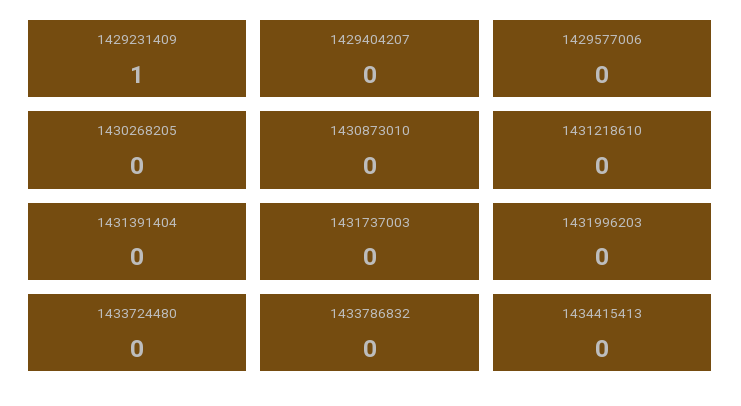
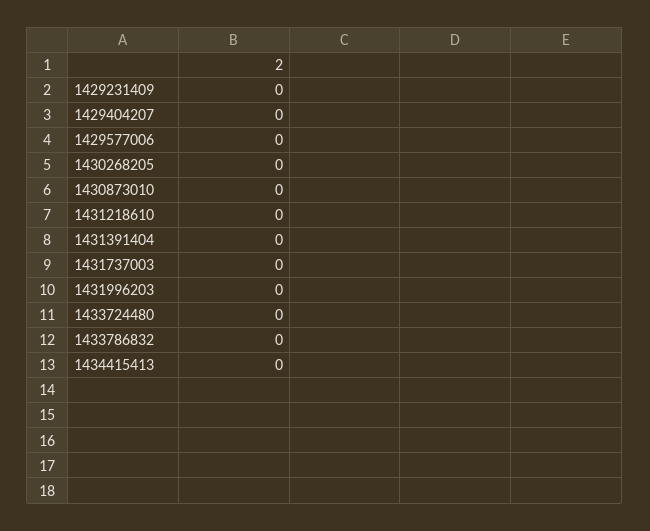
1429231409: 1 -> 0

